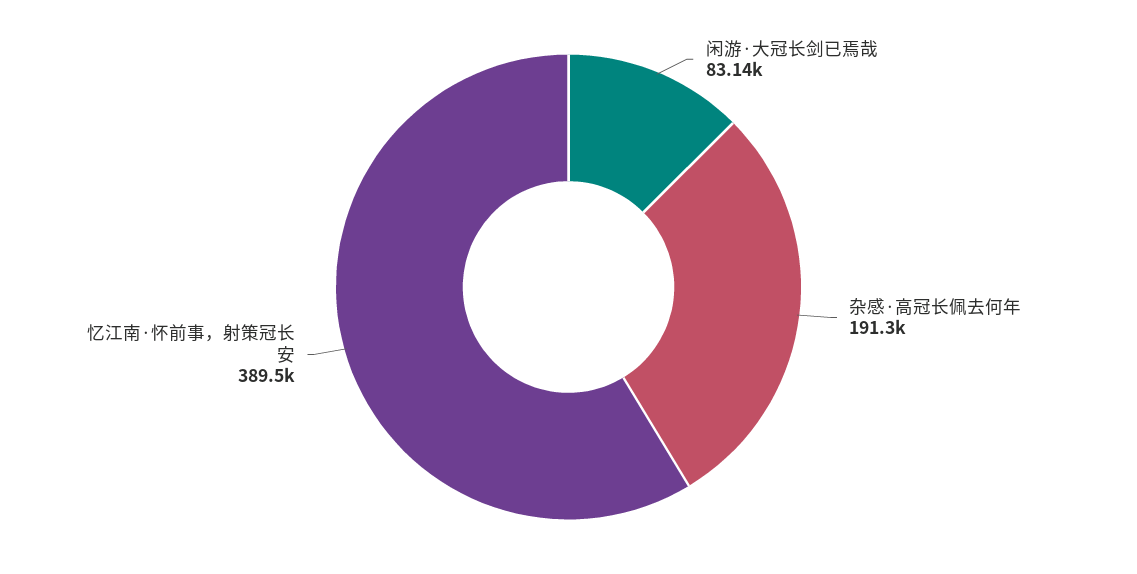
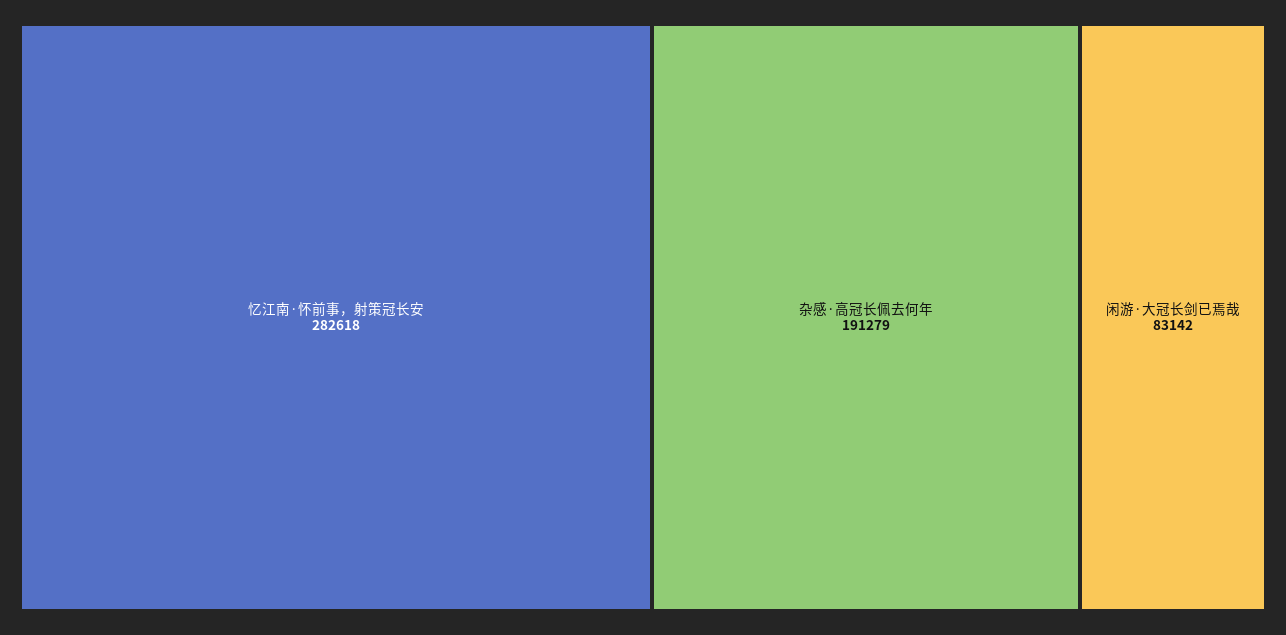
忆江南·怀前事，射策冠长安: 389500 -> 282618

